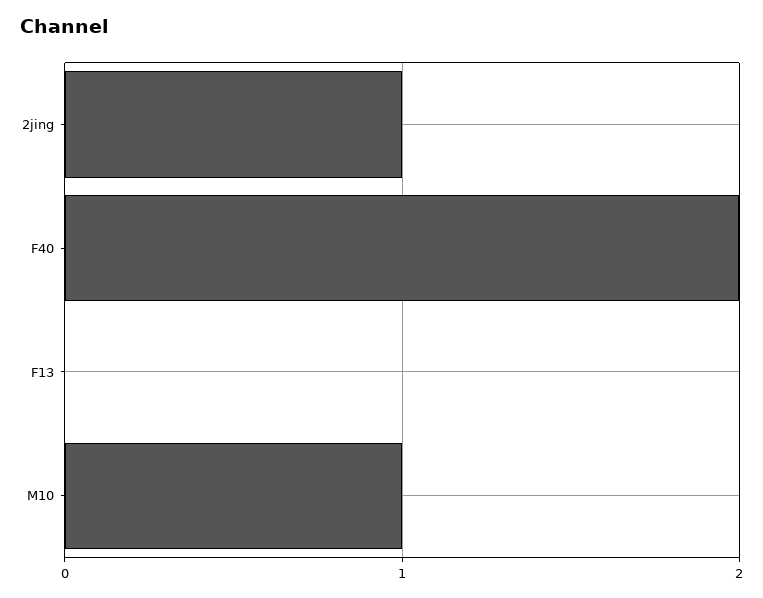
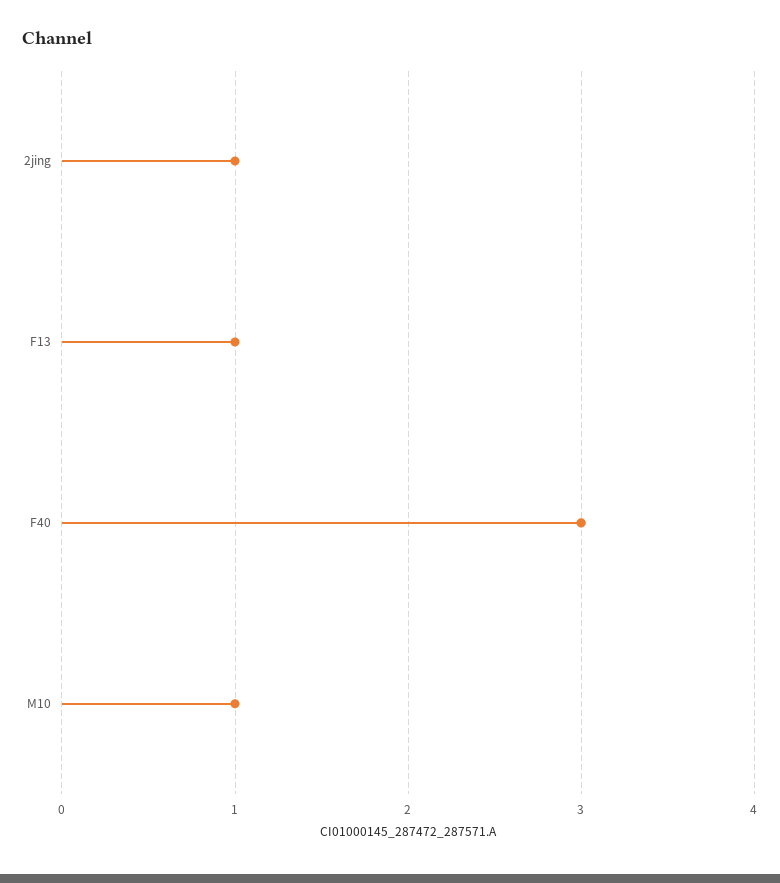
F40: 2 -> 3
F13: 0 -> 1

